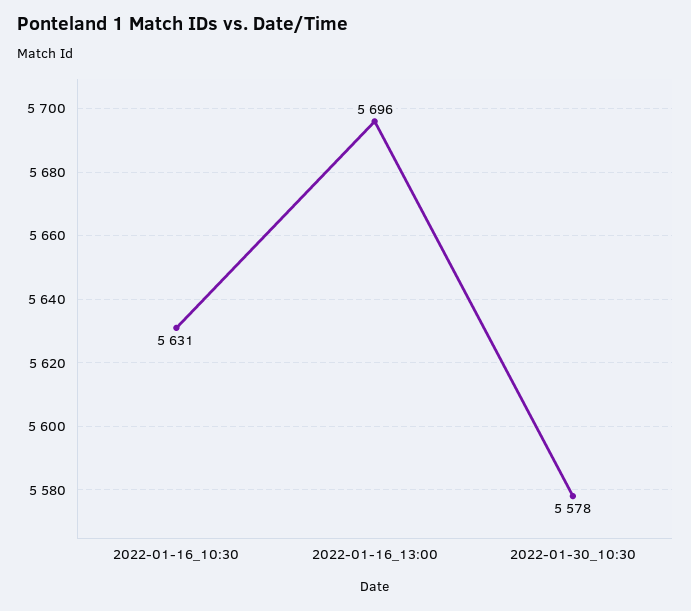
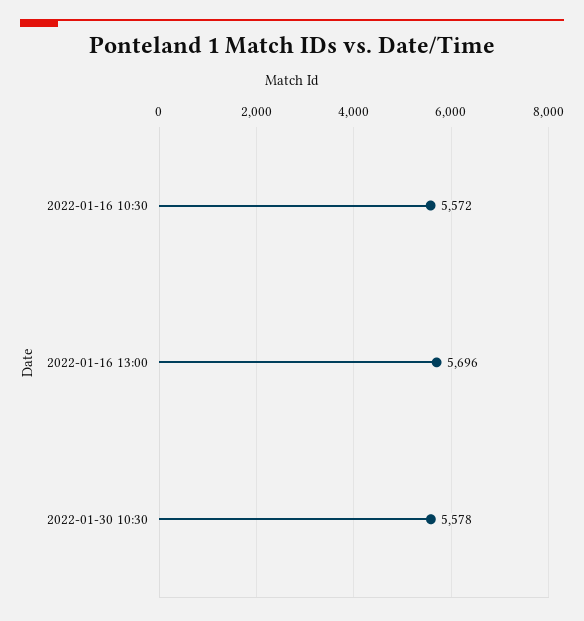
2022-01-16_10:30: 5631 -> 5572

